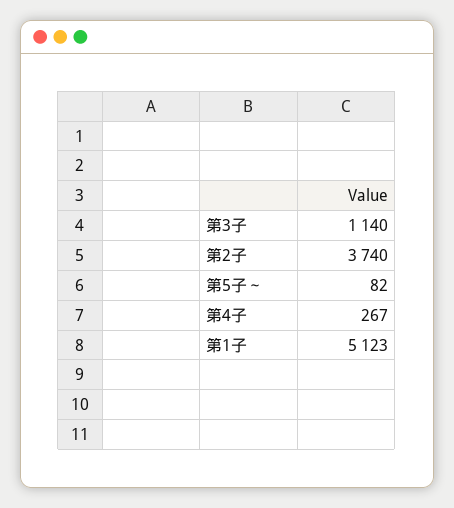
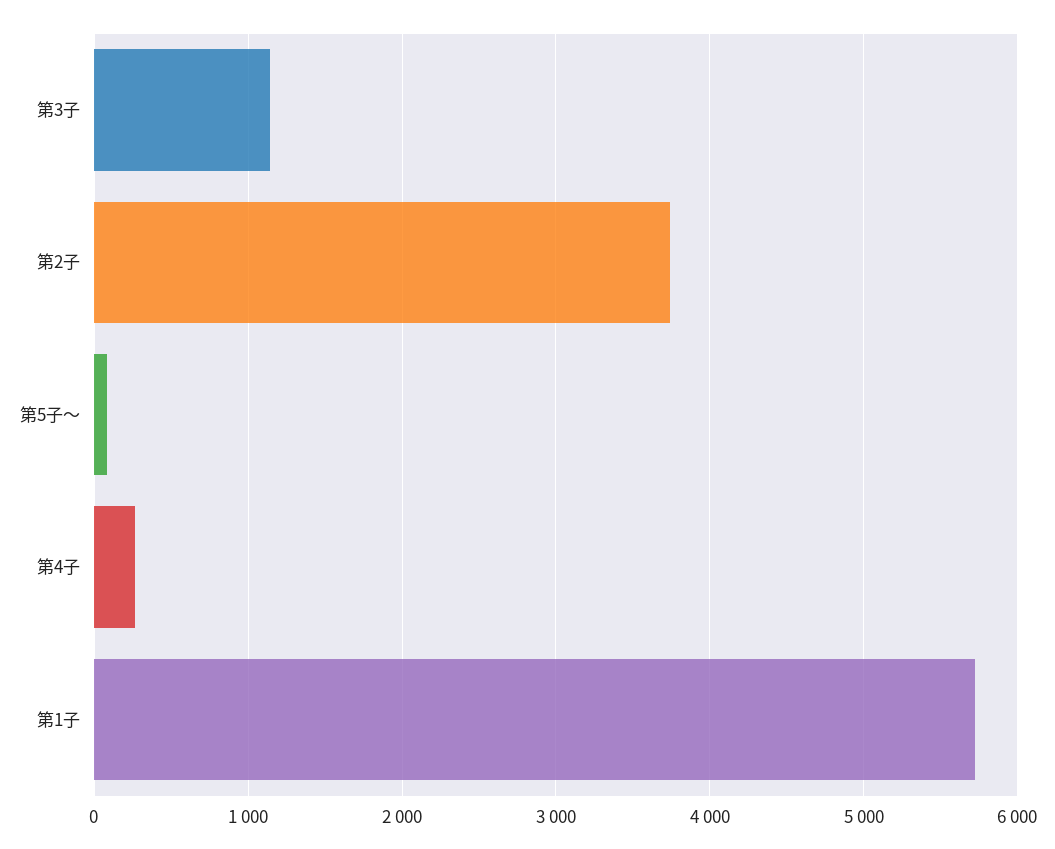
第1子: 5123 -> 5700

